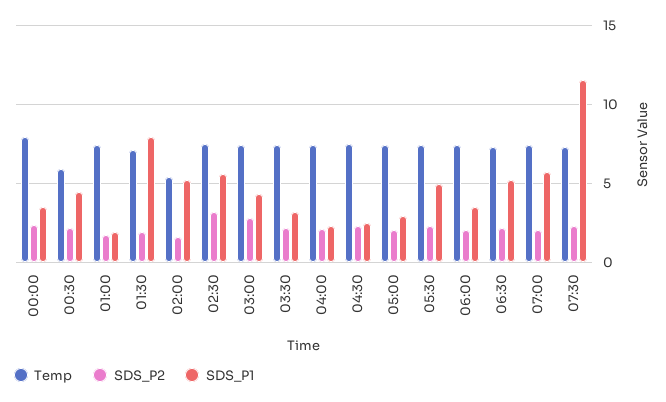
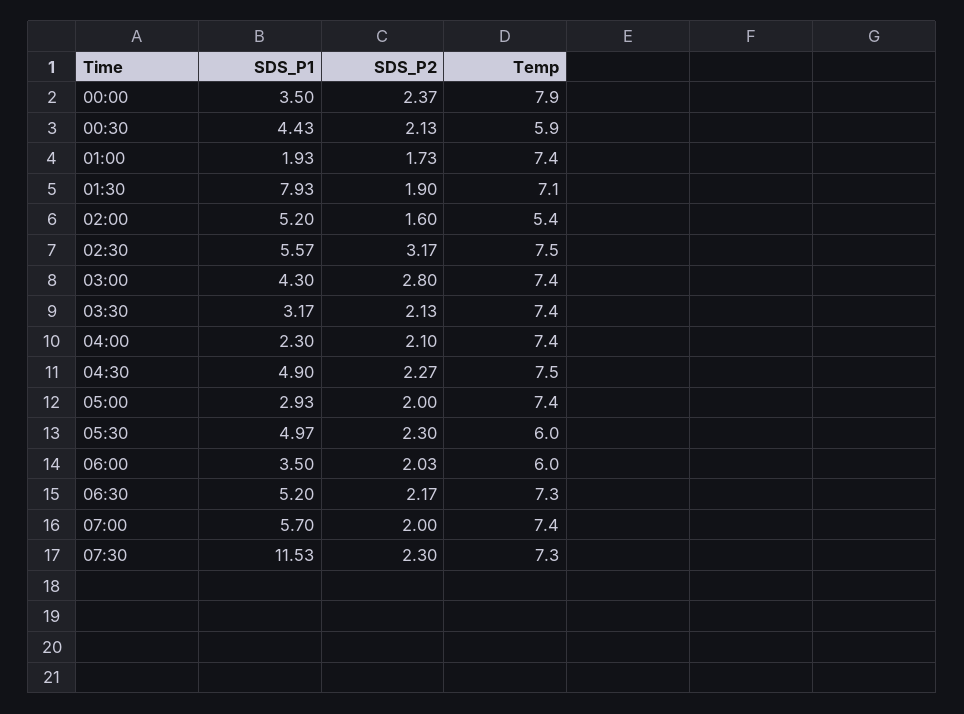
SDS_P1, 04:30: 2.5 -> 4.9
Temp, 05:30: 7.5 -> 6
Temp, 06:00: 7.5 -> 6

